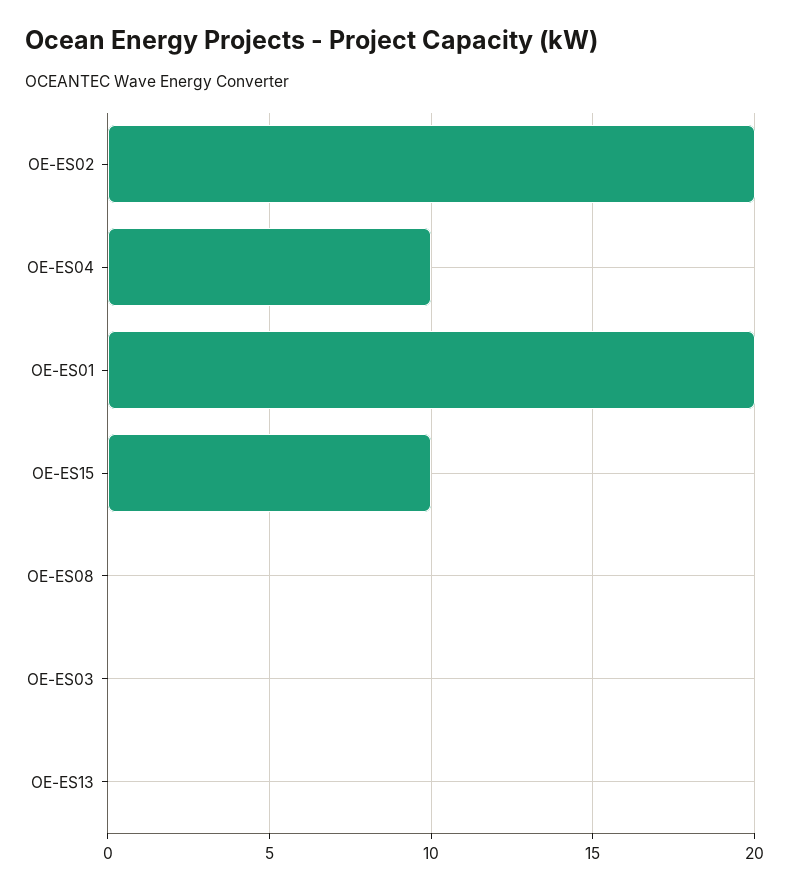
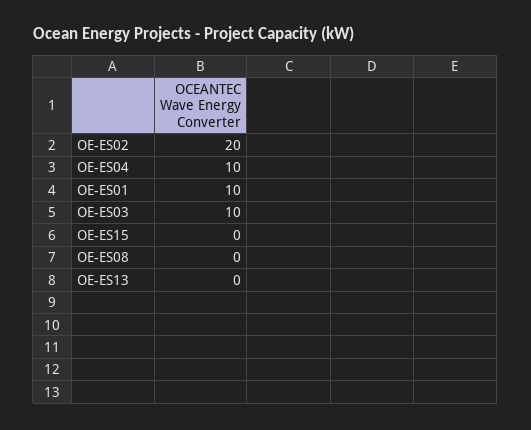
OE-ES01: 20 -> 10
OE-ES15: 10 -> 0
OE-ES03: 0 -> 10

